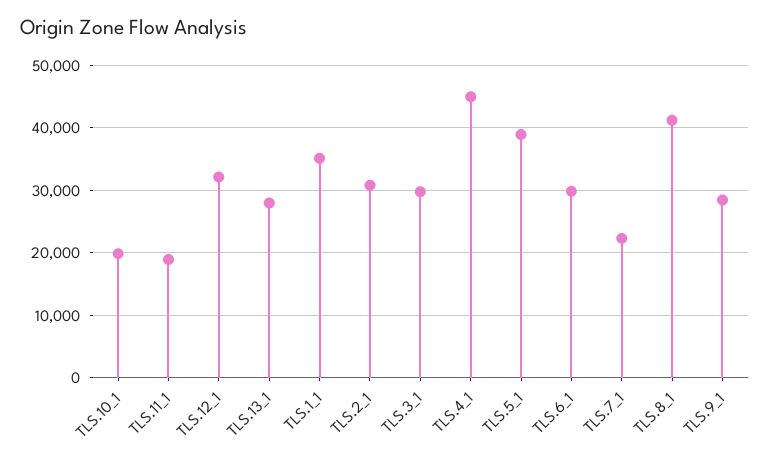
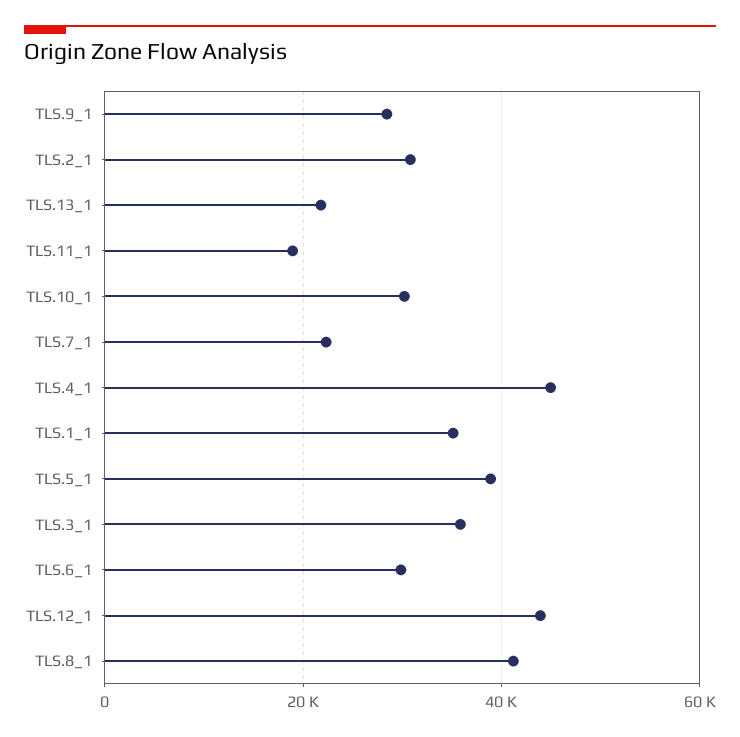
TLS.10_1: 20000 -> 30000
TLS.12_1: 32000 -> 44000
TLS.13_1: 28000 -> 22000
TLS.3_1: 30000 -> 36000

